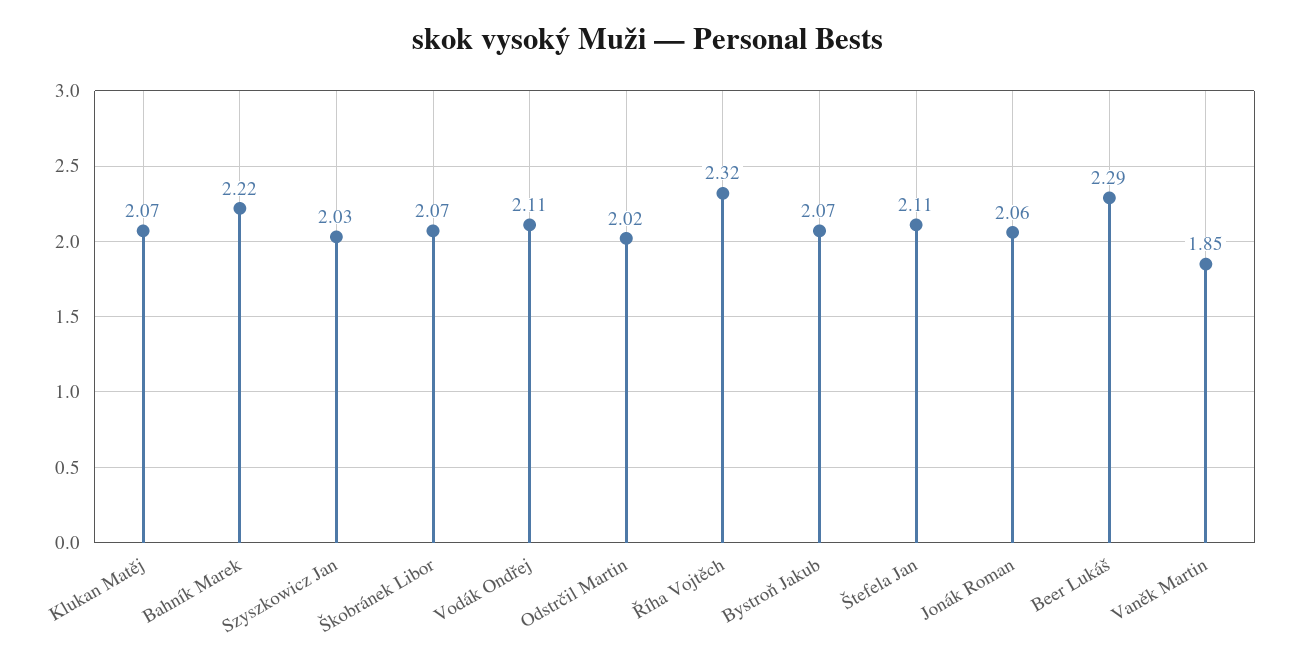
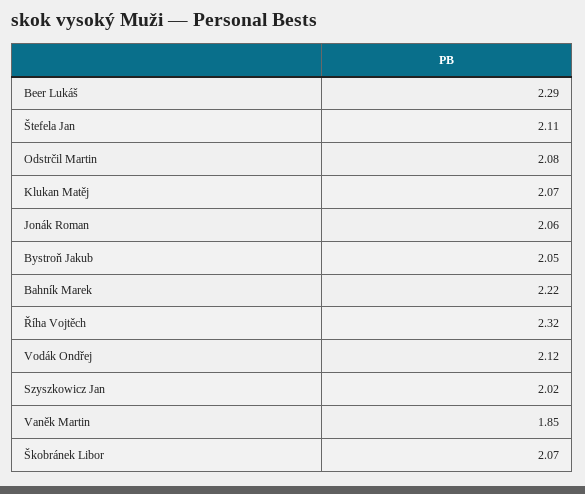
Szyszkowicz Jan: 2.03 -> 2.02
Vodák Ondřej: 2.11 -> 2.12
Odstrčil Martin: 2.02 -> 2.08
Bystroň Jakub: 2.07 -> 2.05

